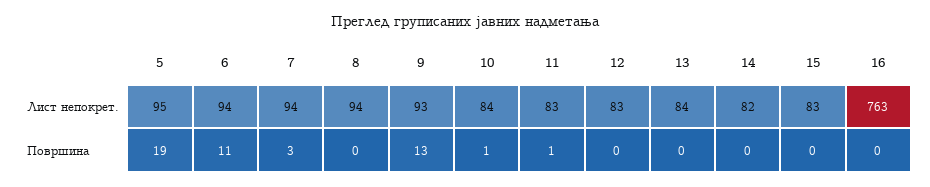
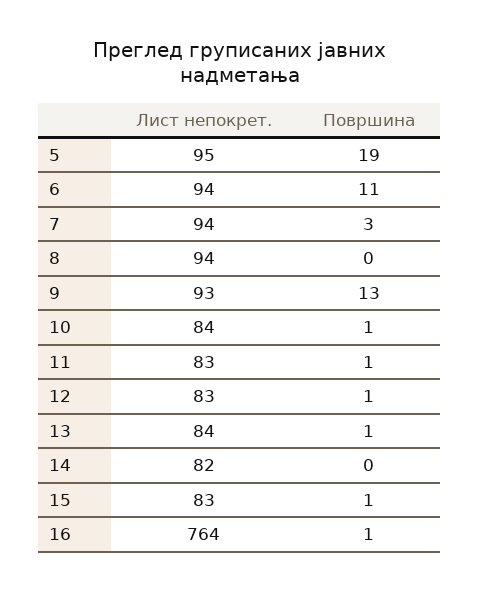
16, Лист непокрет.: 763 -> 764
12, Површина: 0 -> 1
13, Површина: 0 -> 1
15, Површина: 0 -> 1
16, Површина: 0 -> 1

